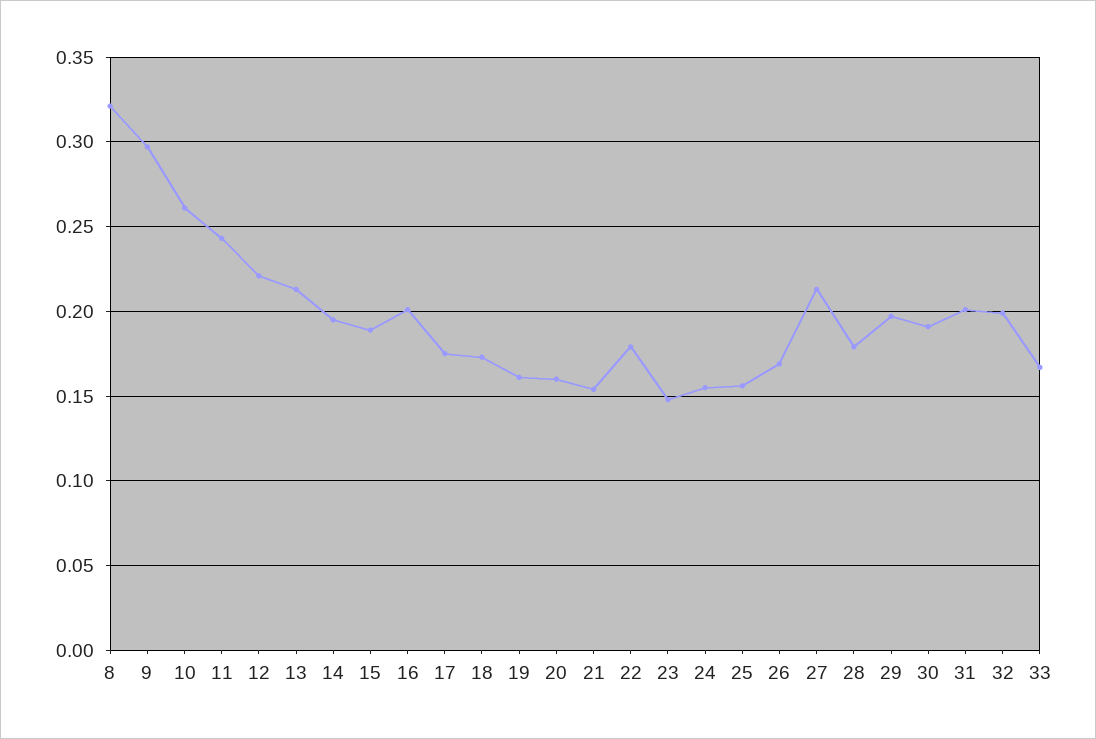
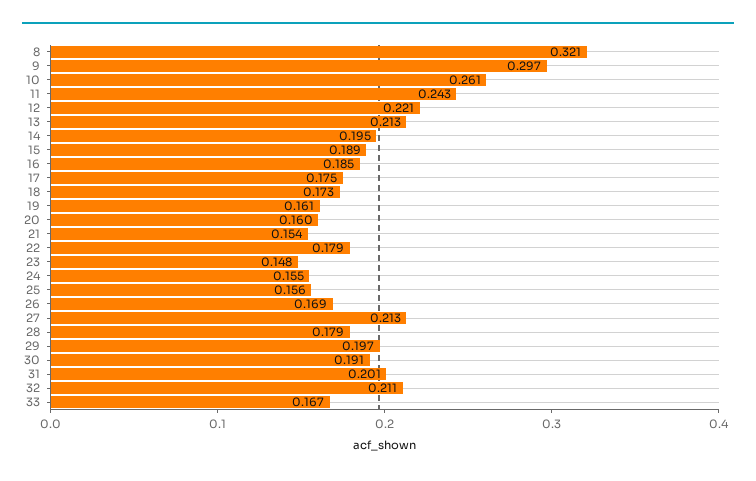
16: 0.2 -> 0.185
32: 0.2 -> 0.211

